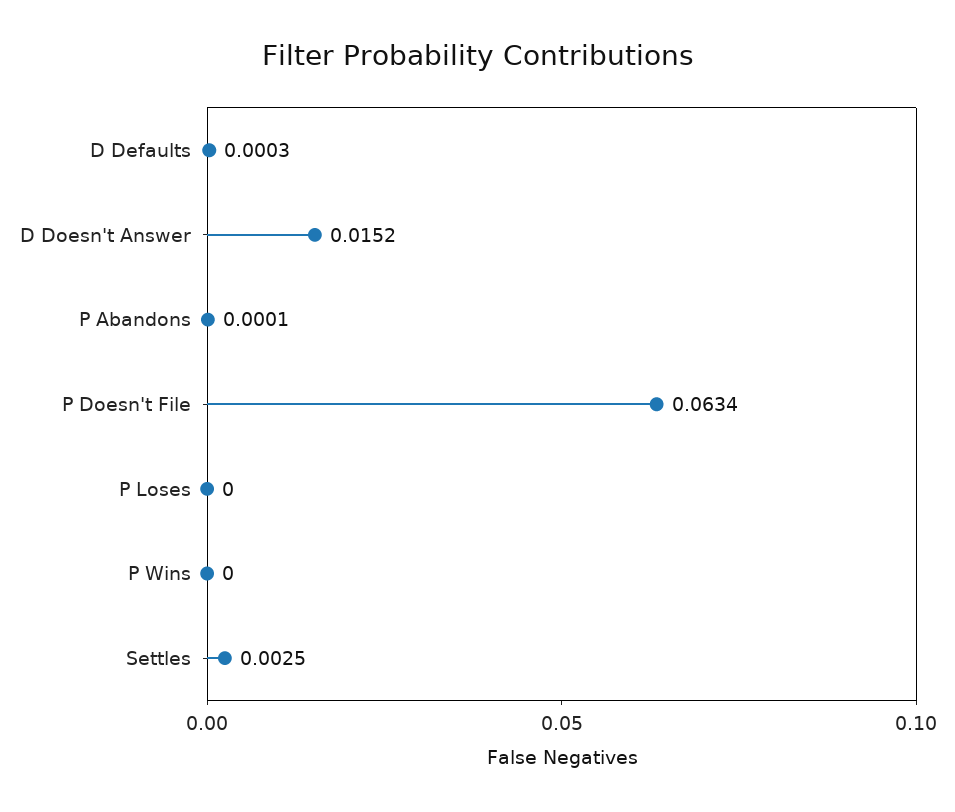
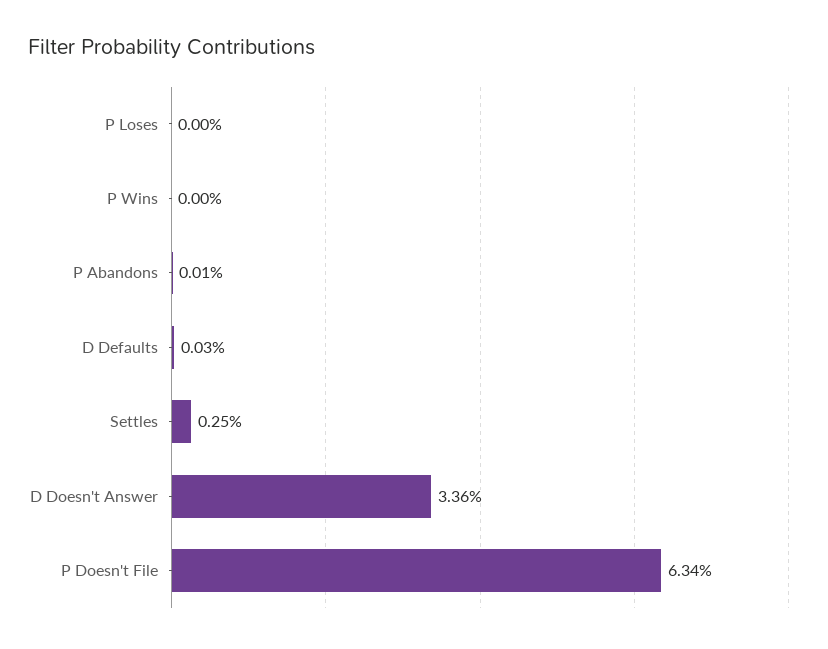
D Doesn't Answer: 0.0152 -> 0.0336

